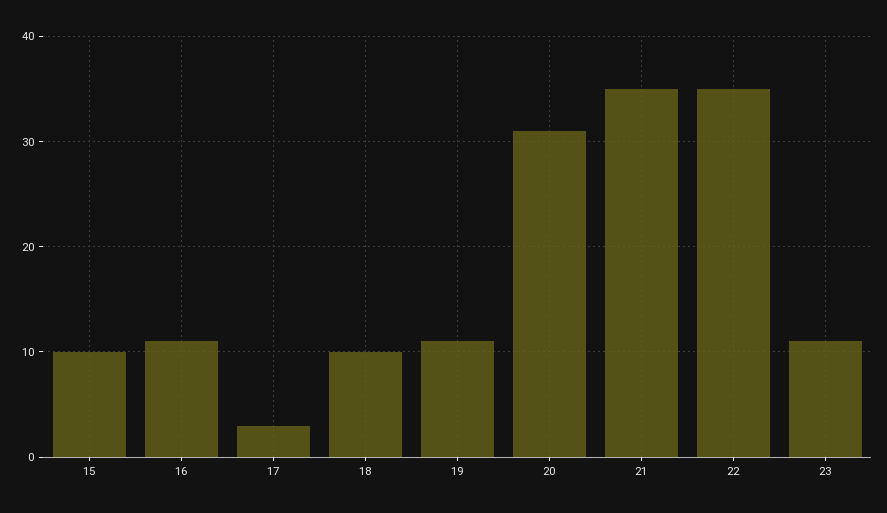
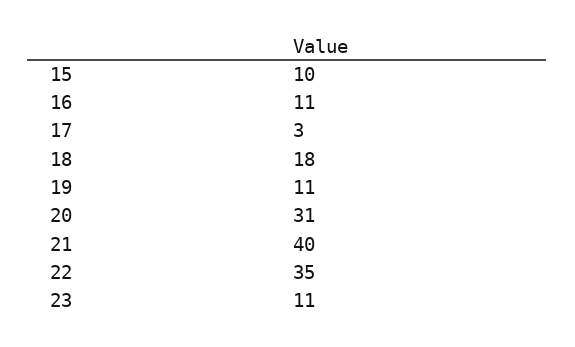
18: 10 -> 18
21: 35 -> 40

